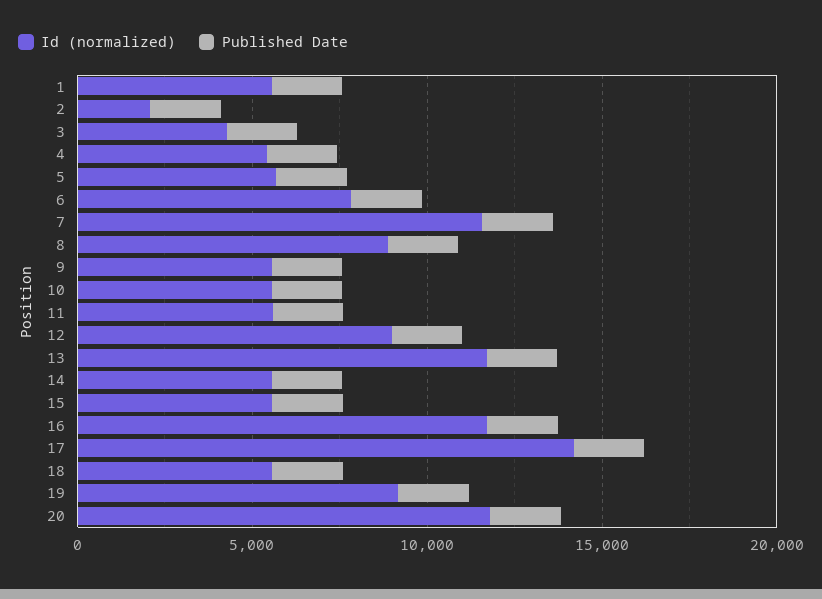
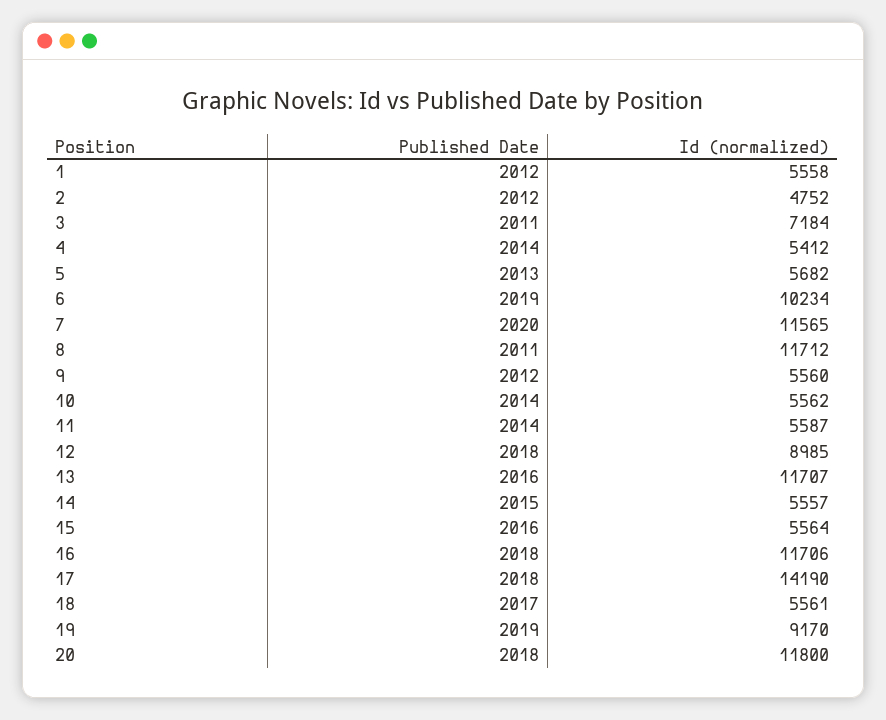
Id (normalized), 2: 2000 -> 4752
Id (normalized), 3: 4000 -> 7184
Id (normalized), 6: 8000 -> 10234
Id (normalized), 8: 9000 -> 11712

